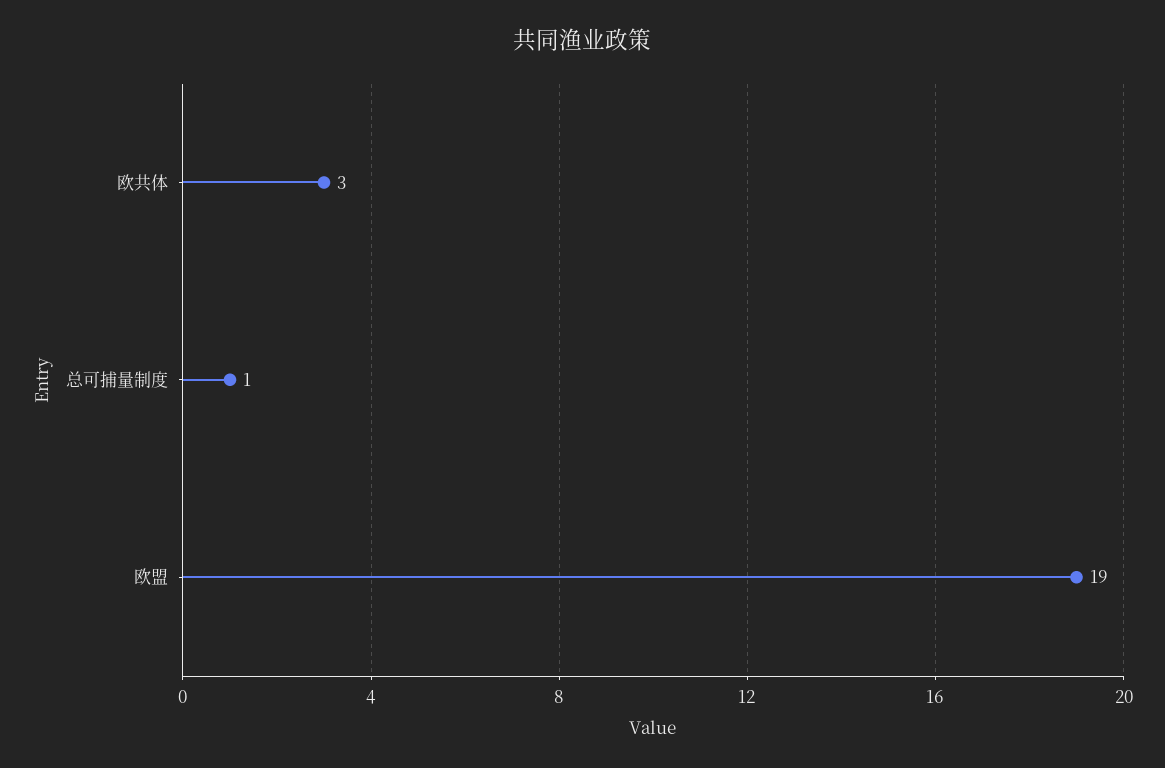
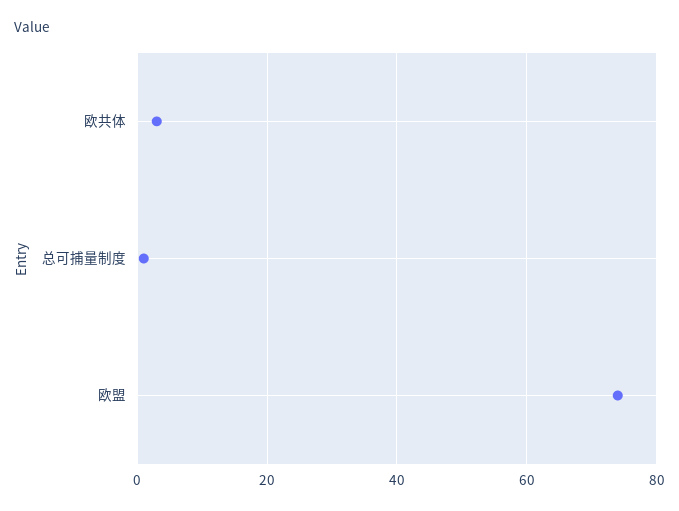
欧盟: 19 -> 75

